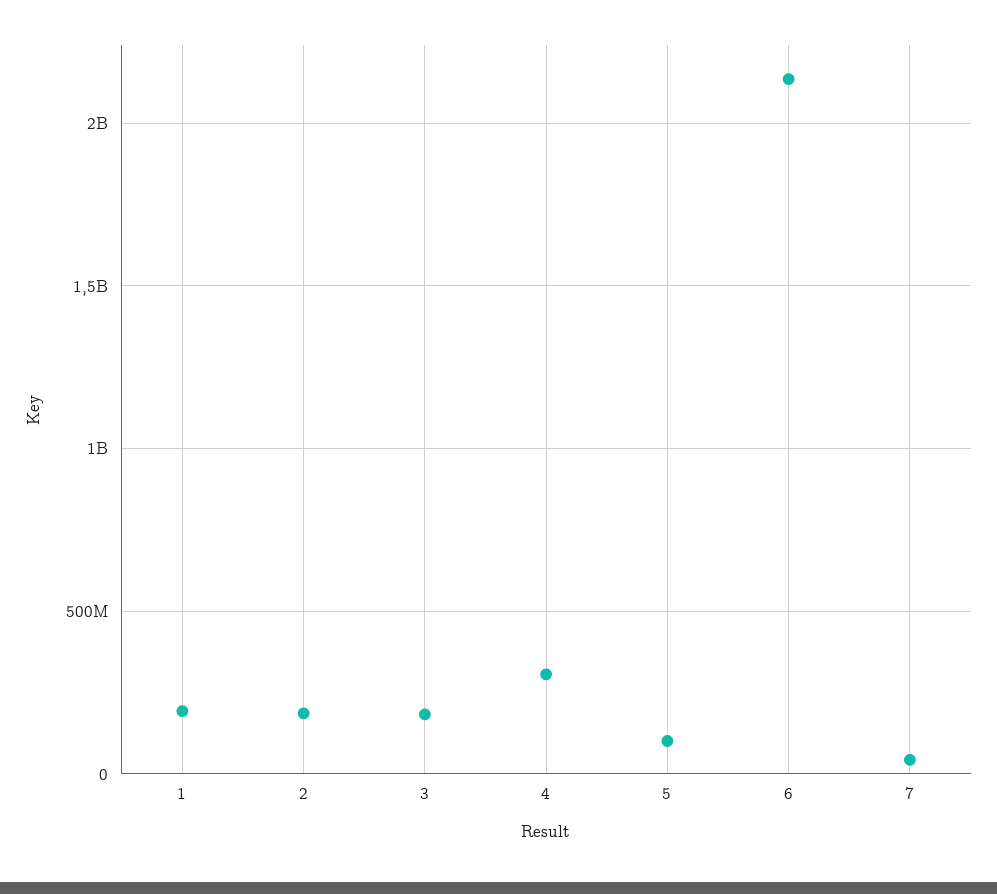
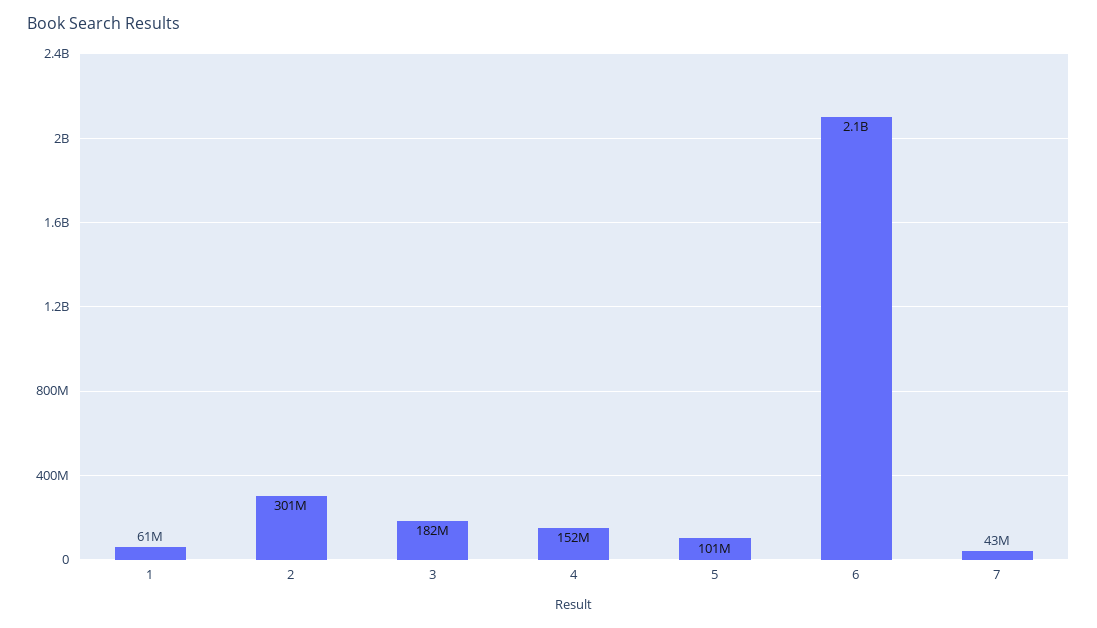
1: 200000000 -> 61000000
2: 200000000 -> 301000000
4: 300000000 -> 152000000

